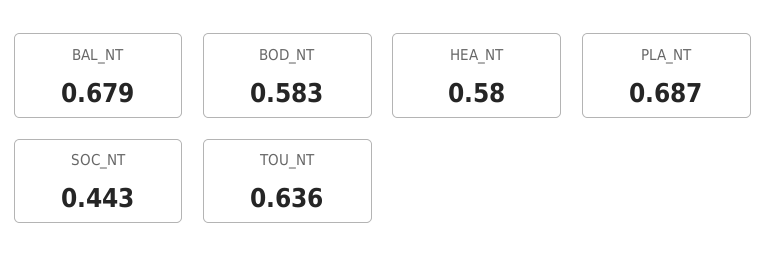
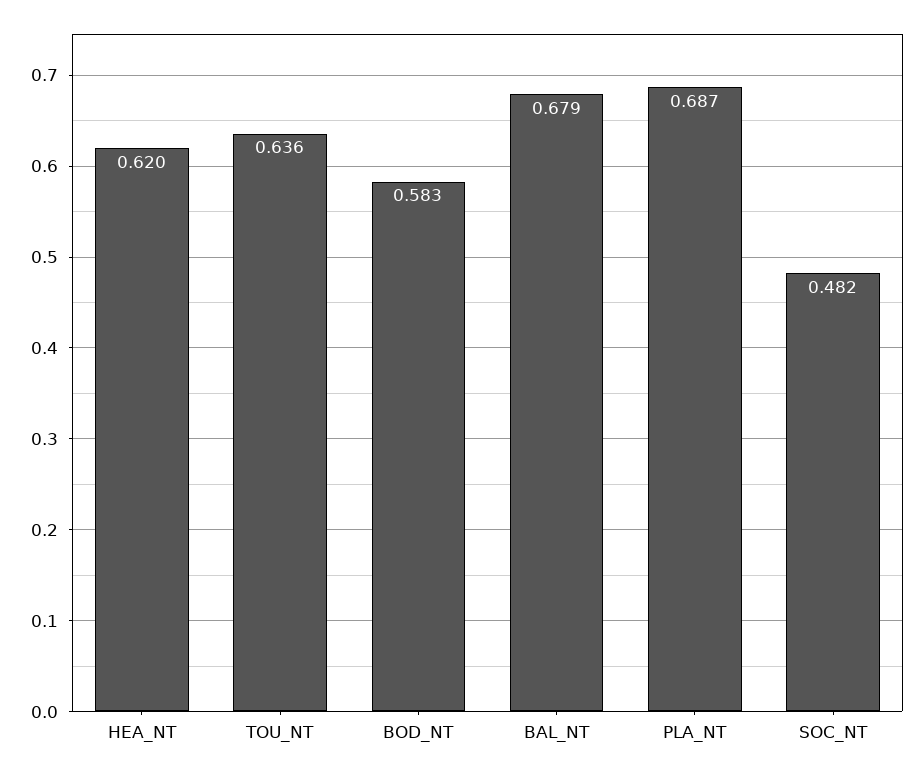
HEA_NT: 0.58 -> 0.62
SOC_NT: 0.443 -> 0.482

